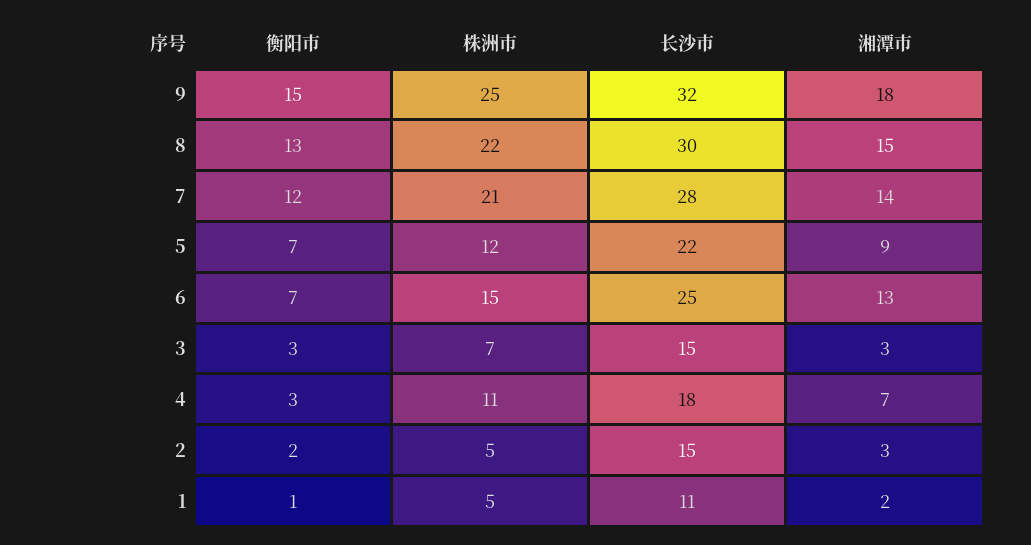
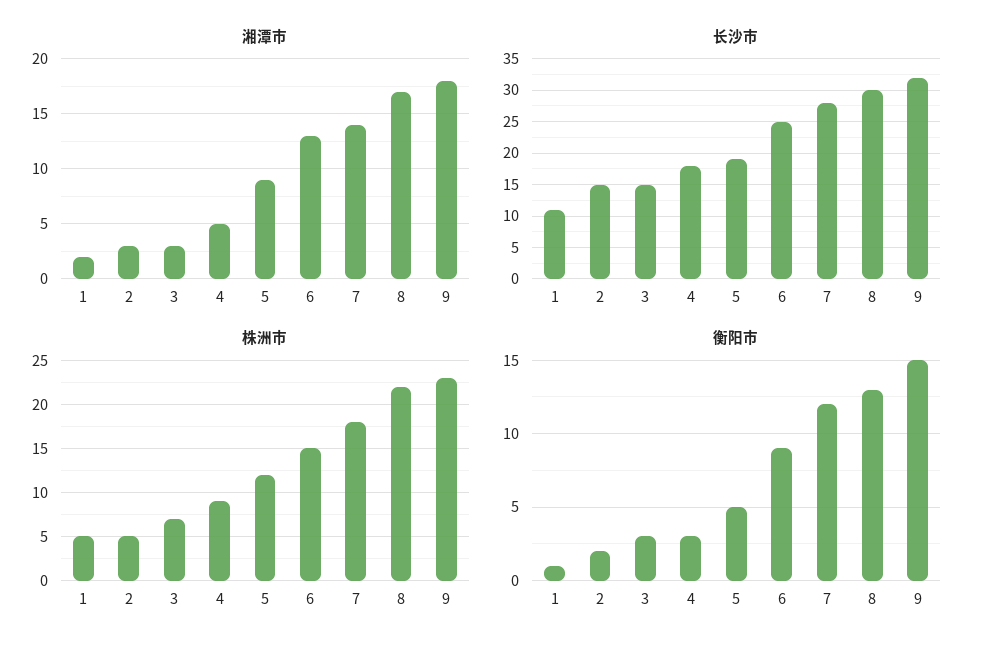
株洲市, 9: 25 -> 23
湘潭市, 8: 15 -> 17
株洲市, 7: 21 -> 18
衡阳市, 5: 7 -> 5
长沙市, 5: 22 -> 19
衡阳市, 6: 7 -> 9
株洲市, 4: 11 -> 9
湘潭市, 4: 7 -> 5

